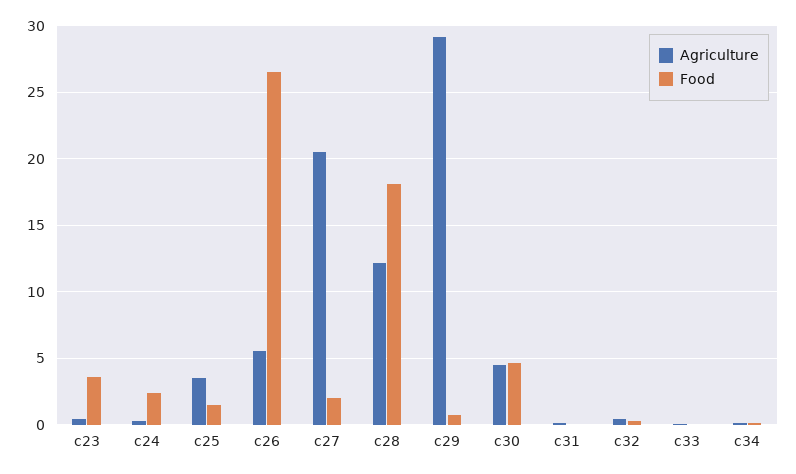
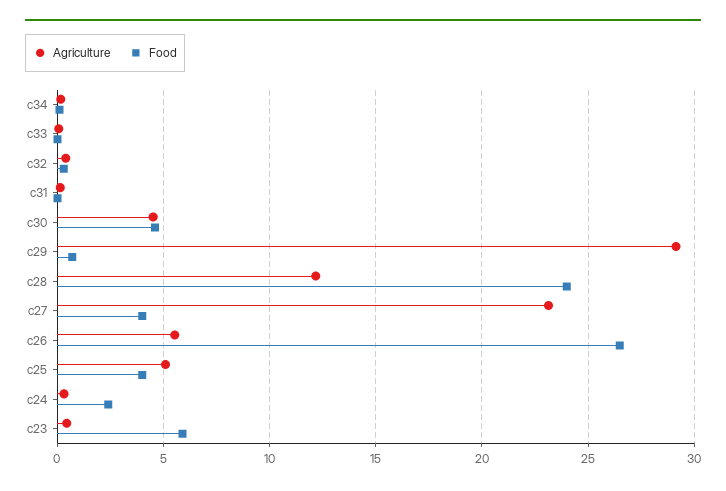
Food, c23: 3.5 -> 6
Agriculture, c25: 3.5 -> 5
Food, c25: 1.5 -> 4
Agriculture, c27: 20.5 -> 23
Food, c27: 2 -> 4
Food, c28: 18 -> 24

